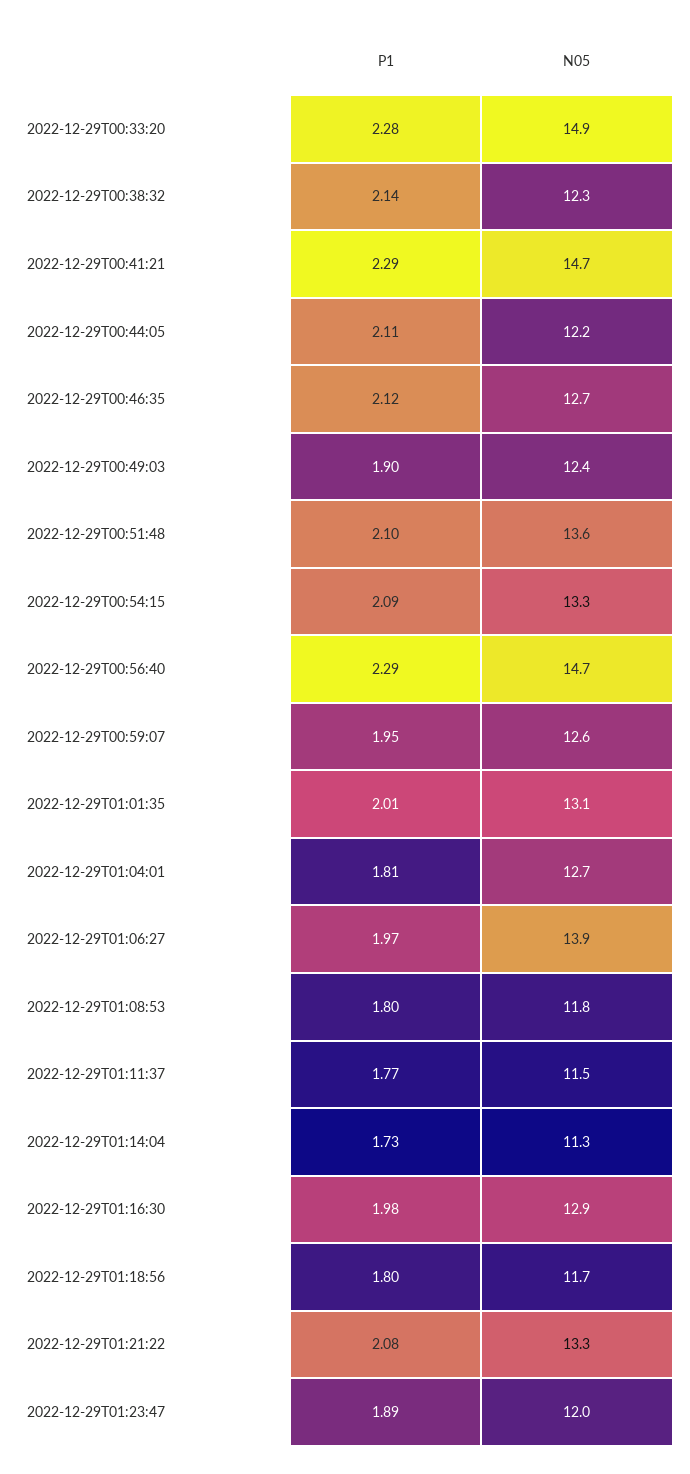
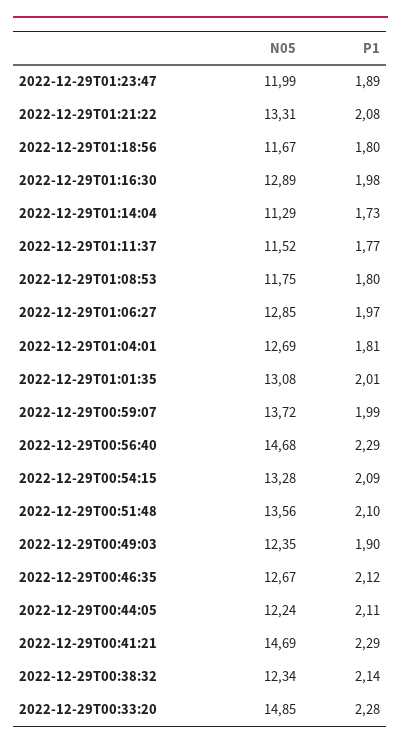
P1, 2022-12-29T00:59:07: 1.95 -> 1.99
N05, 2022-12-29T00:59:07: 12.6 -> 13.72
N05, 2022-12-29T01:06:27: 13.9 -> 12.85

